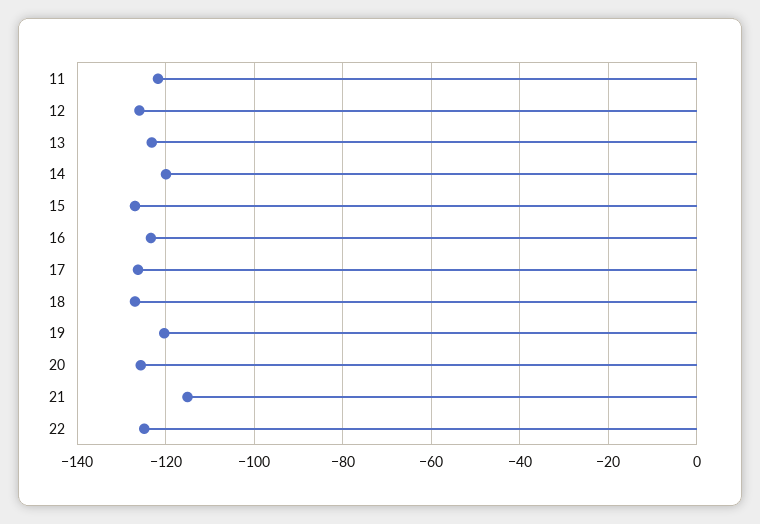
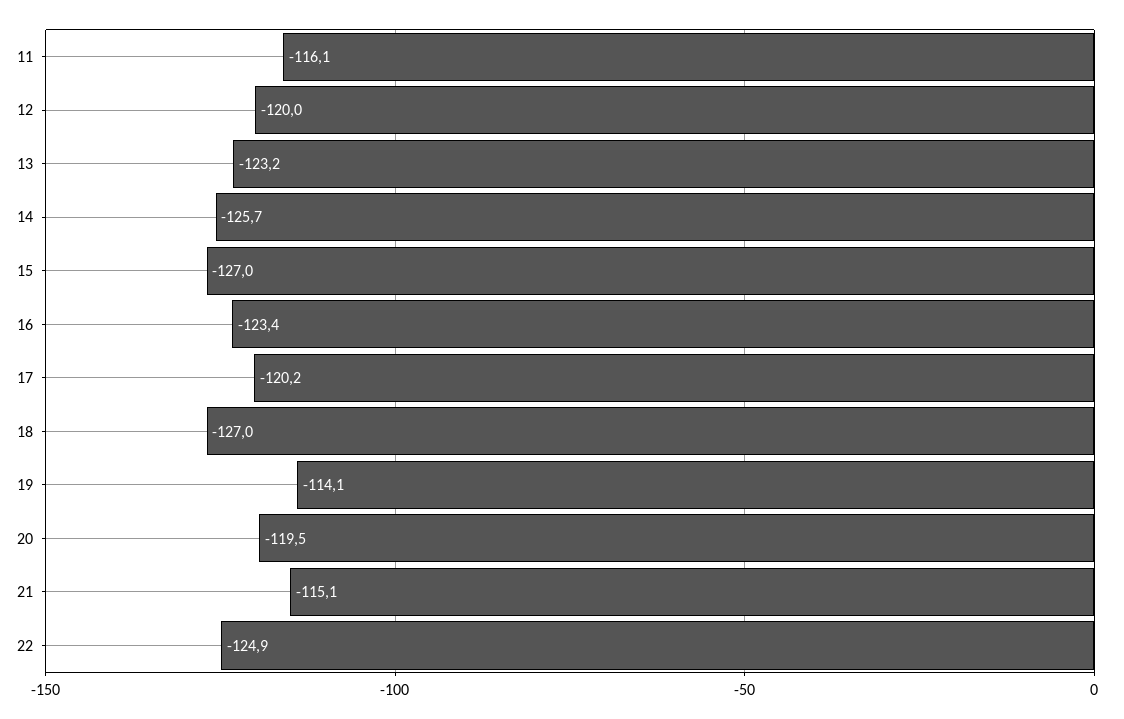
11: -122 -> -116.1
12: -126 -> -120
14: -120 -> -125.7
17: -126 -> -120.2
19: -120 -> -114.1
20: -126 -> -119.5

